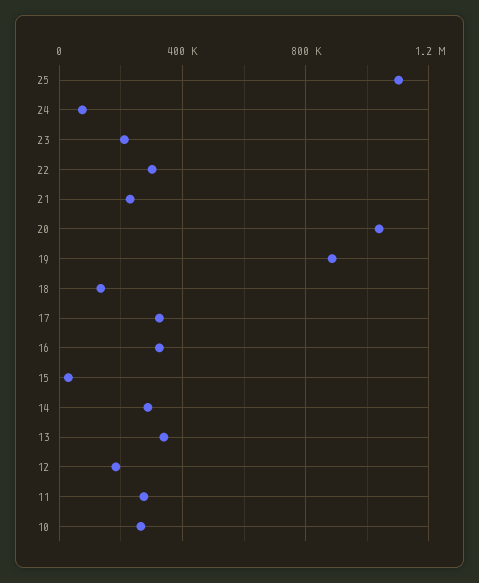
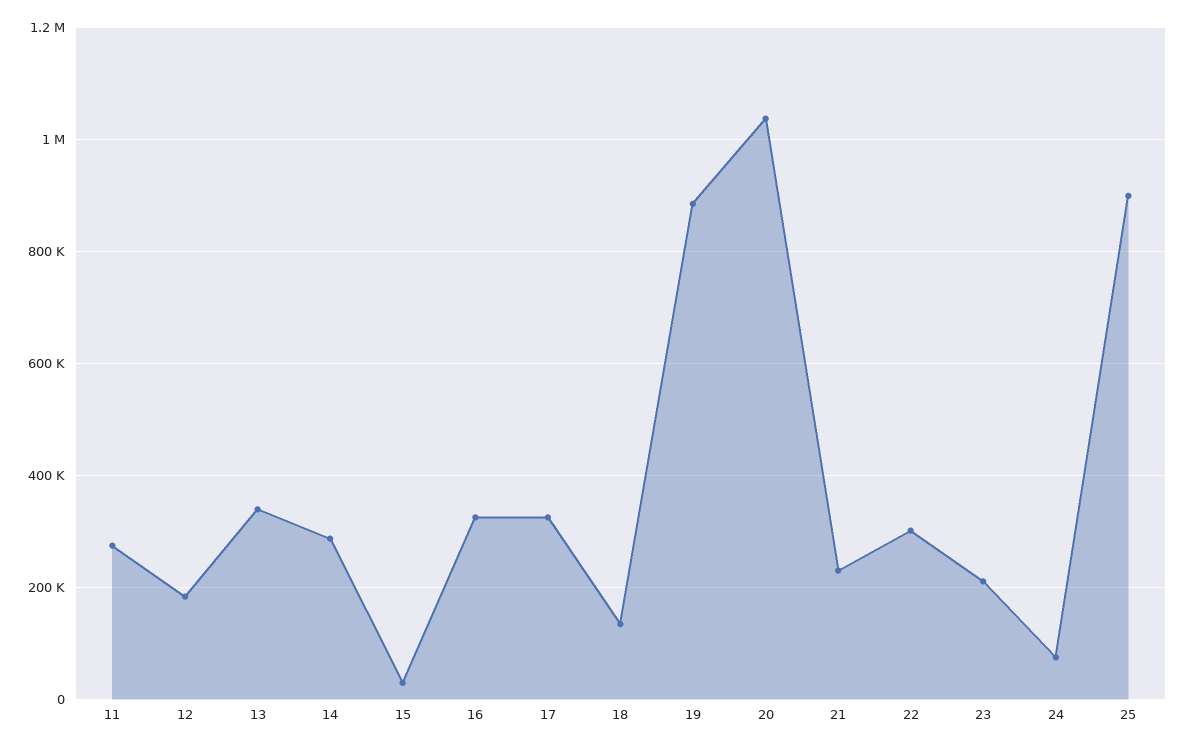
25: 1100000 -> 900000
10: 250000 -> none

